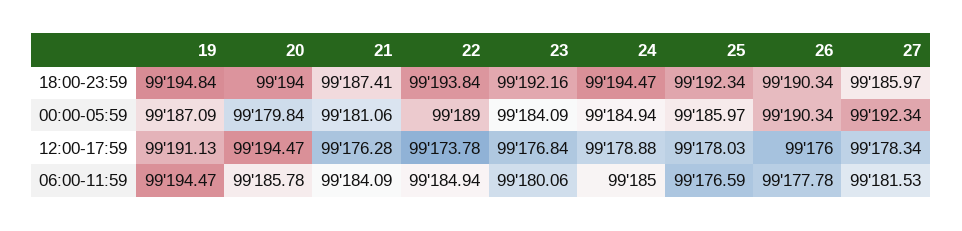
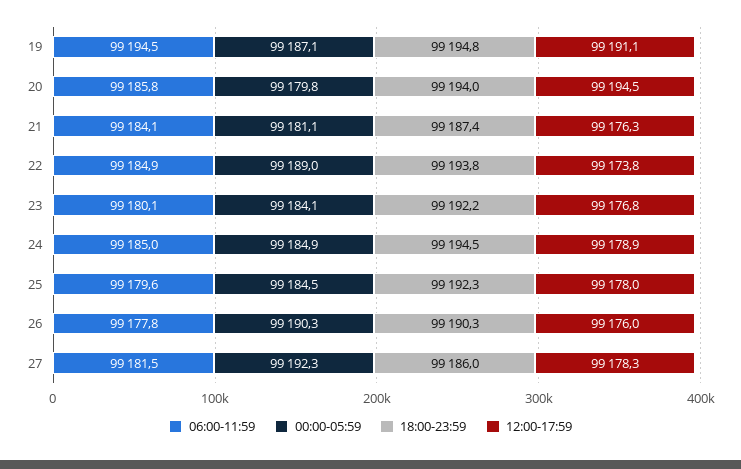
00:00-05:59, 25: 99185.97 -> 99184.5
06:00-11:59, 25: 99176.59 -> 99179.6

